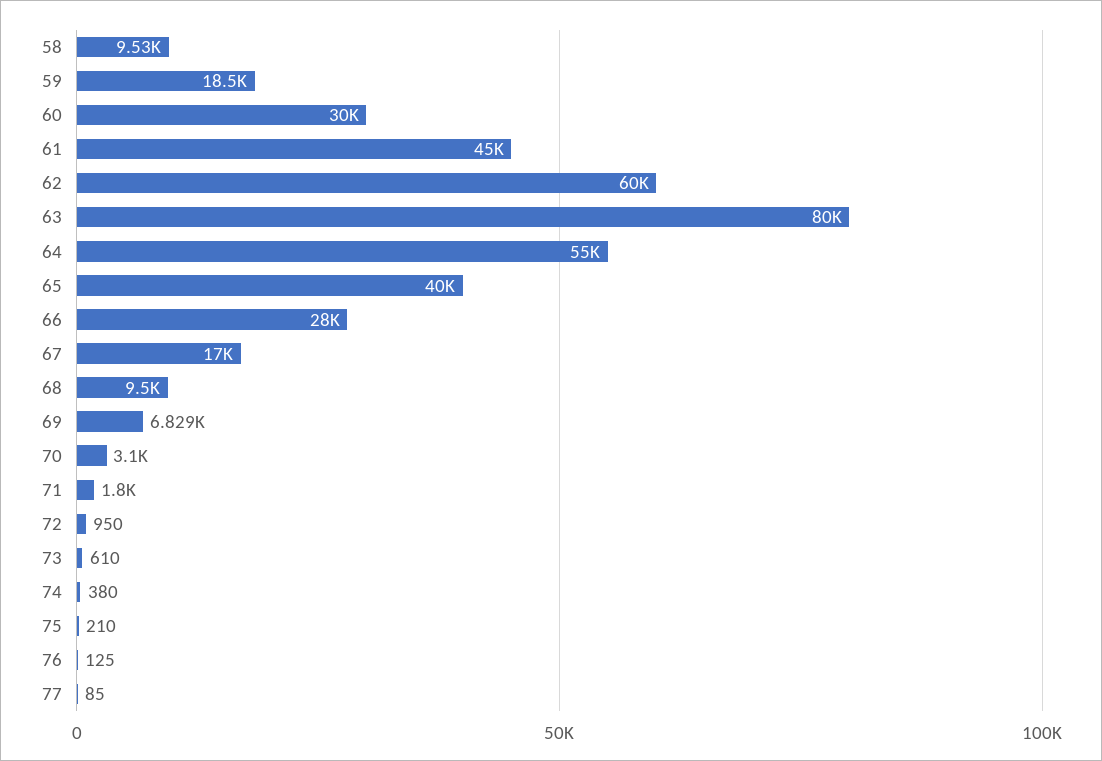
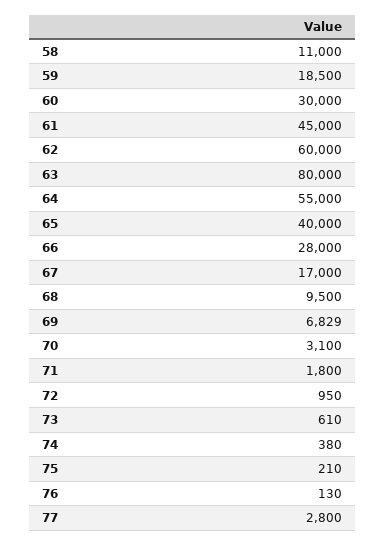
58: 9530 -> 11000
76: 125 -> 130
77: 85 -> 2800

